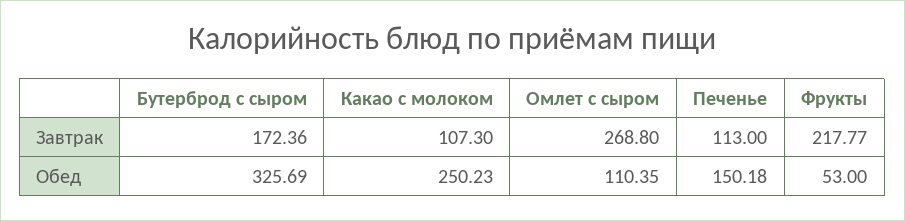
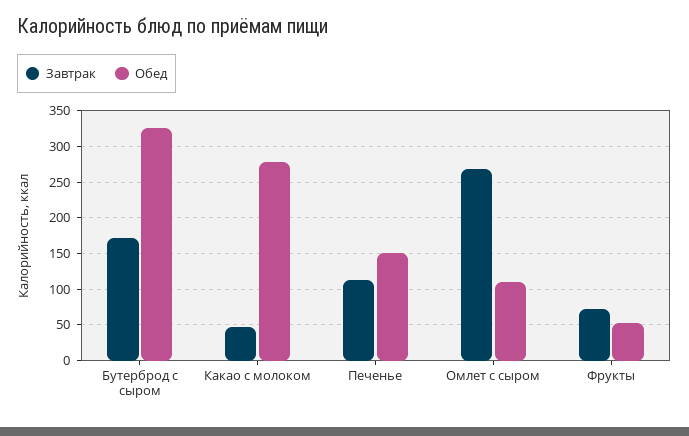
Завтрак, Какао с молоком: 107.3 -> 50
Завтрак, Фрукты: 217.77 -> 70
Обед, Какао с молоком: 250.23 -> 280

